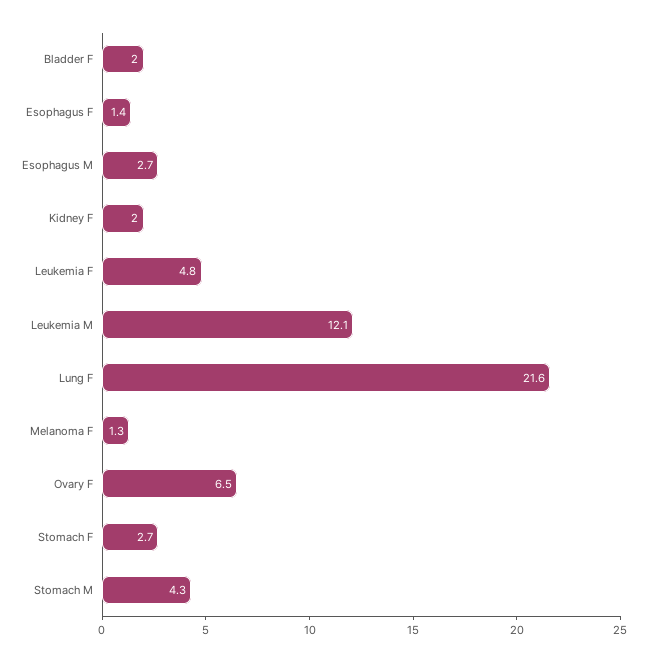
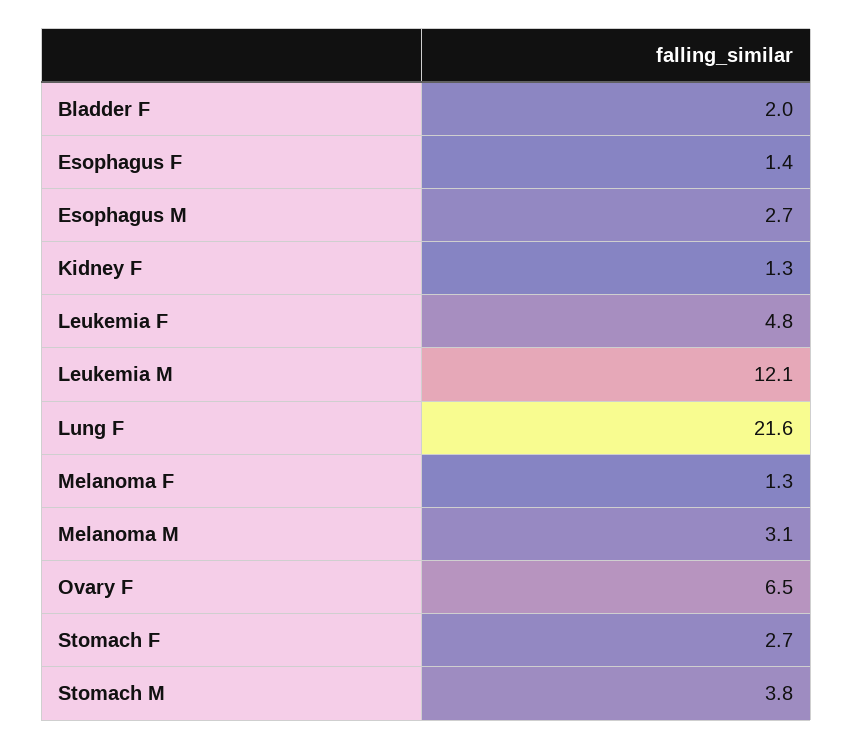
Kidney F: 2 -> 1.3
Stomach M: 4.3 -> 3.8
Melanoma M: none -> 3.1

